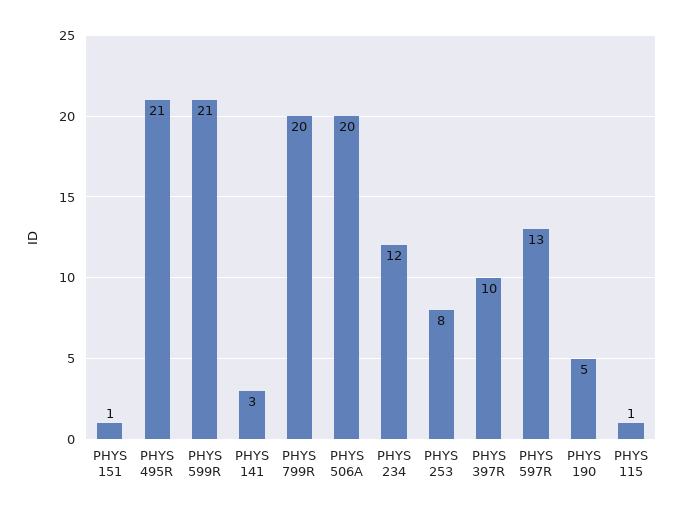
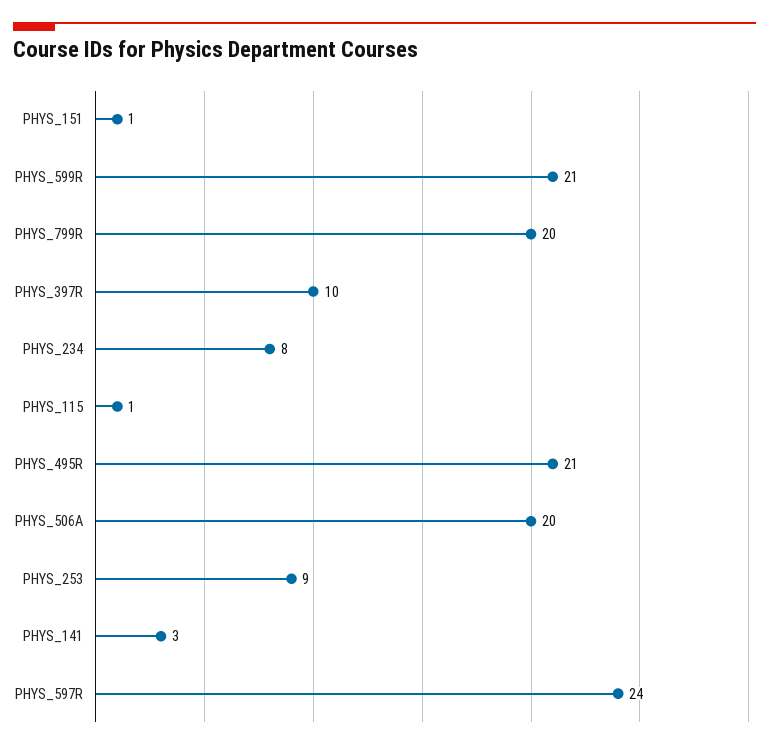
PHYS 234: 12 -> 8
PHYS 253: 8 -> 9
PHYS 597R: 13 -> 24
PHYS 190: 5 -> none

